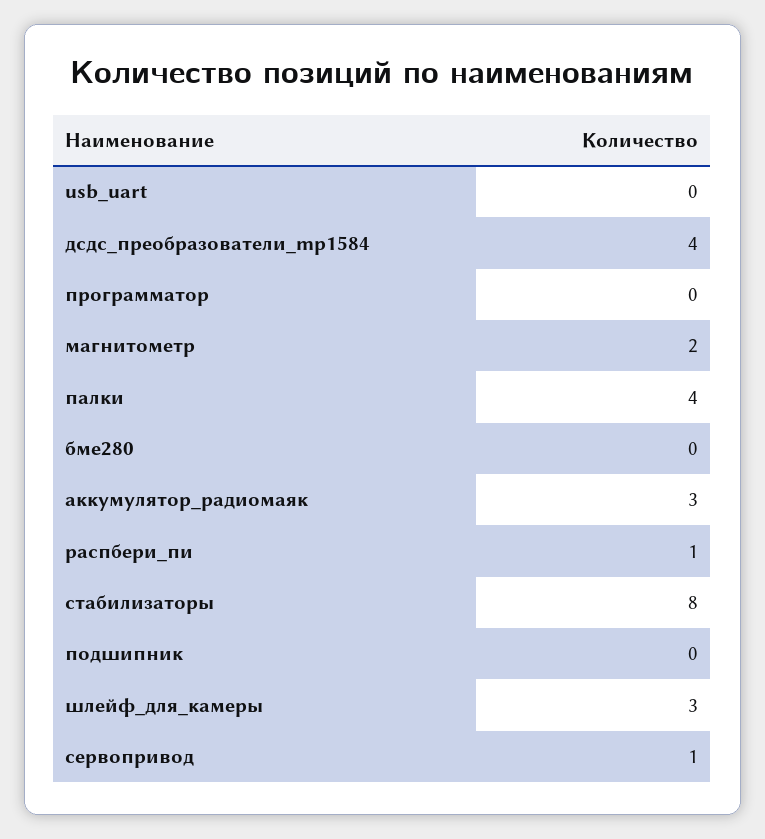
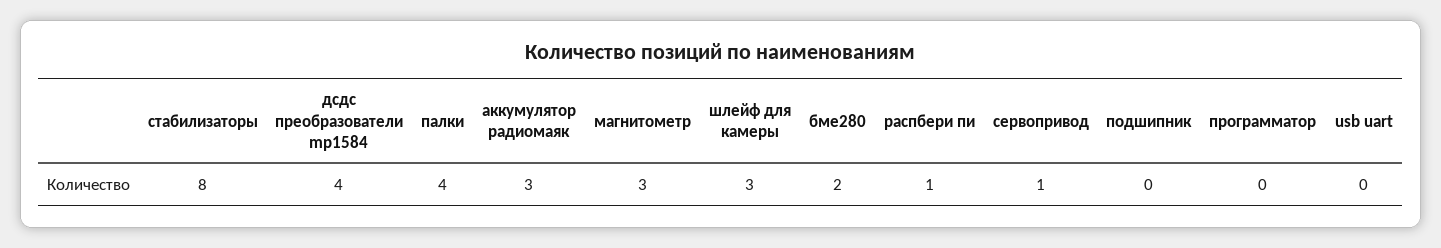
магнитометр: 2 -> 3
бме280: 0 -> 2

